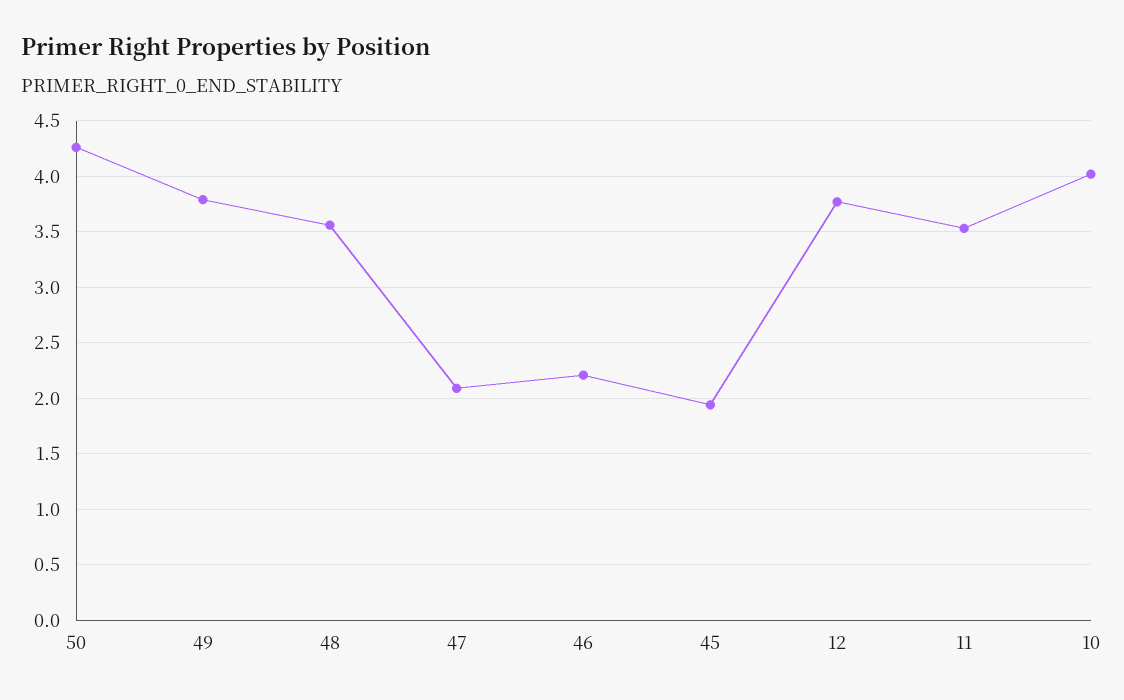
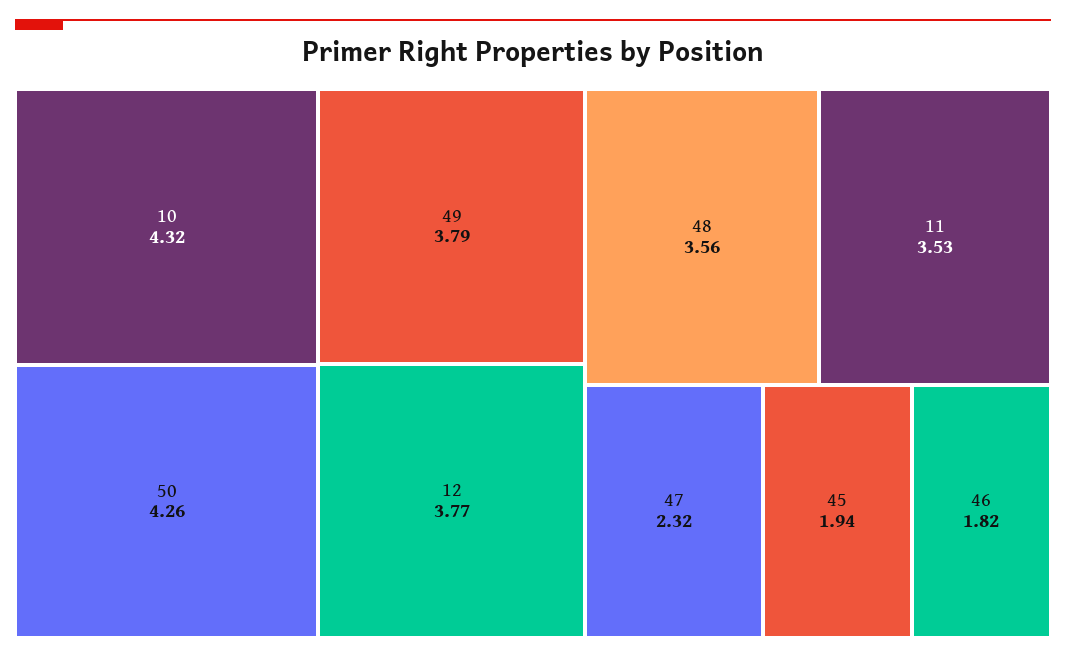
47: 2.1 -> 2.32
46: 2.2 -> 1.82
10: 4 -> 4.32

